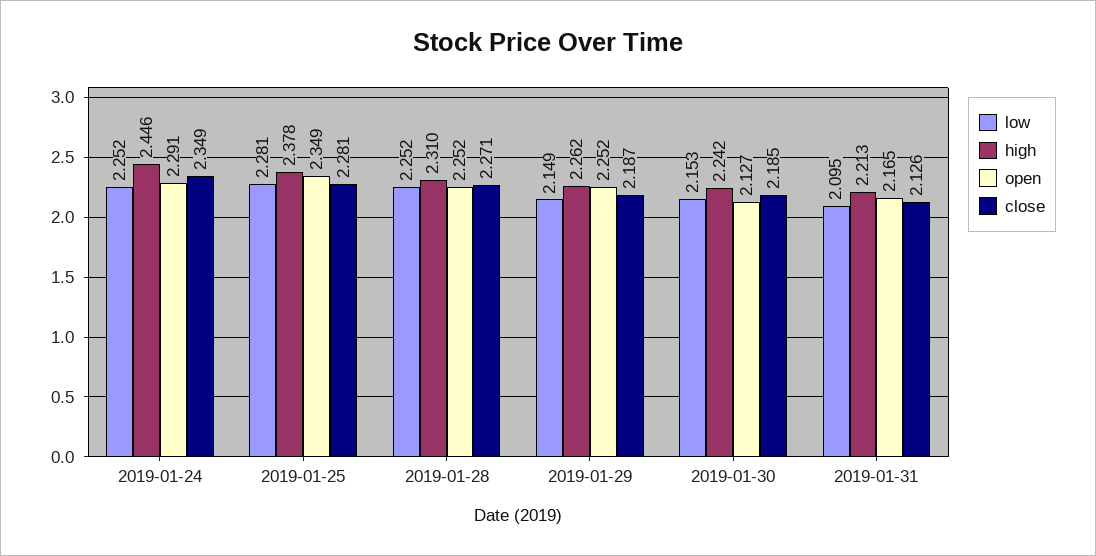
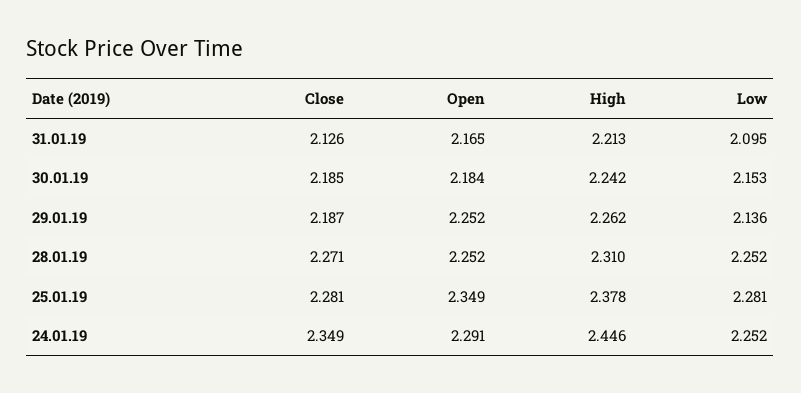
low, 2019-01-29: 2.149 -> 2.136
open, 2019-01-30: 2.127 -> 2.184

